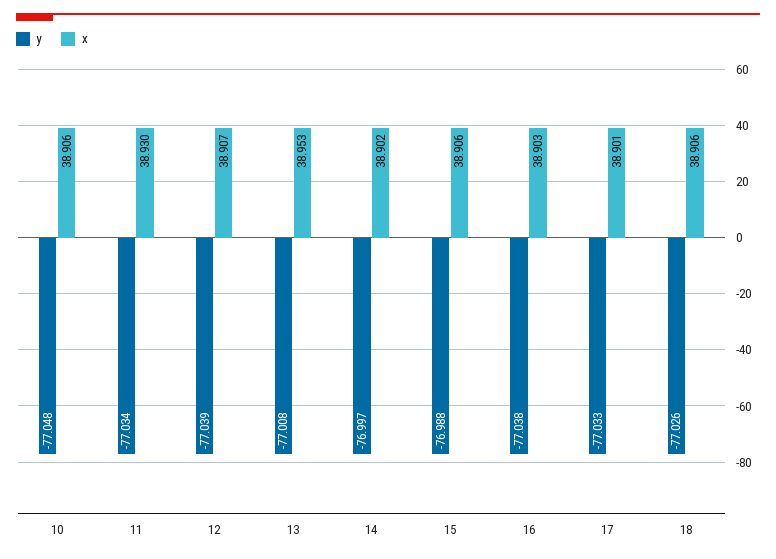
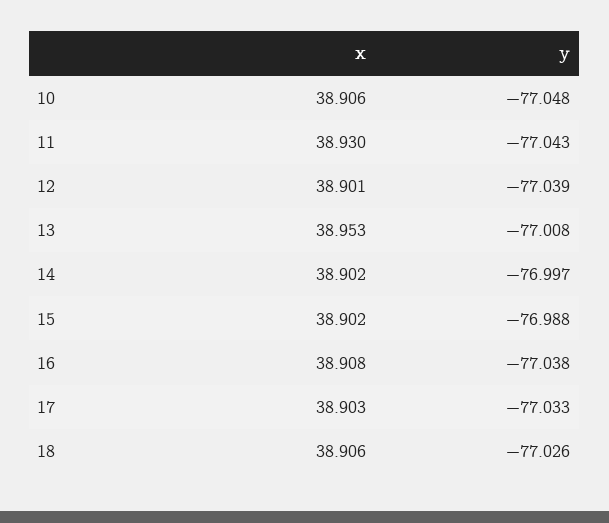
y, 11: -77.034 -> -77.043
x, 12: 38.907 -> 38.901
x, 15: 38.906 -> 38.902
x, 16: 38.903 -> 38.908
x, 17: 38.901 -> 38.903

